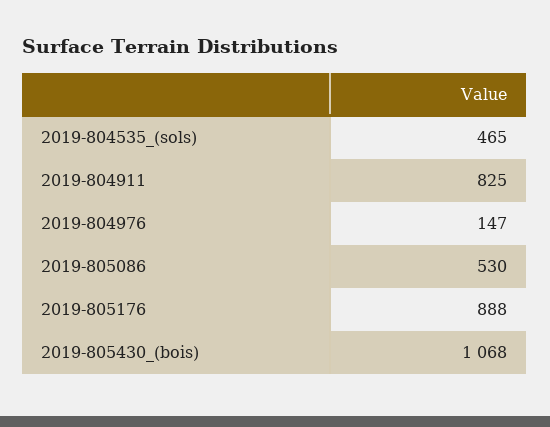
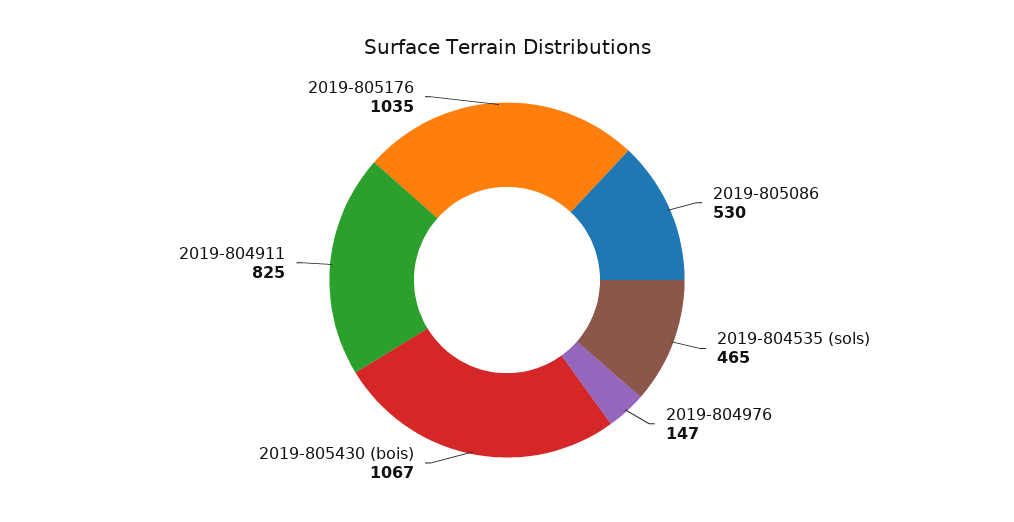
2019-805176: 888 -> 1035
2019-805430_(bois): 1068 -> 1067

